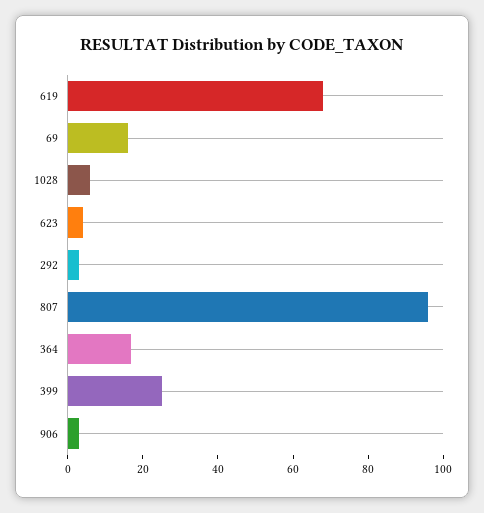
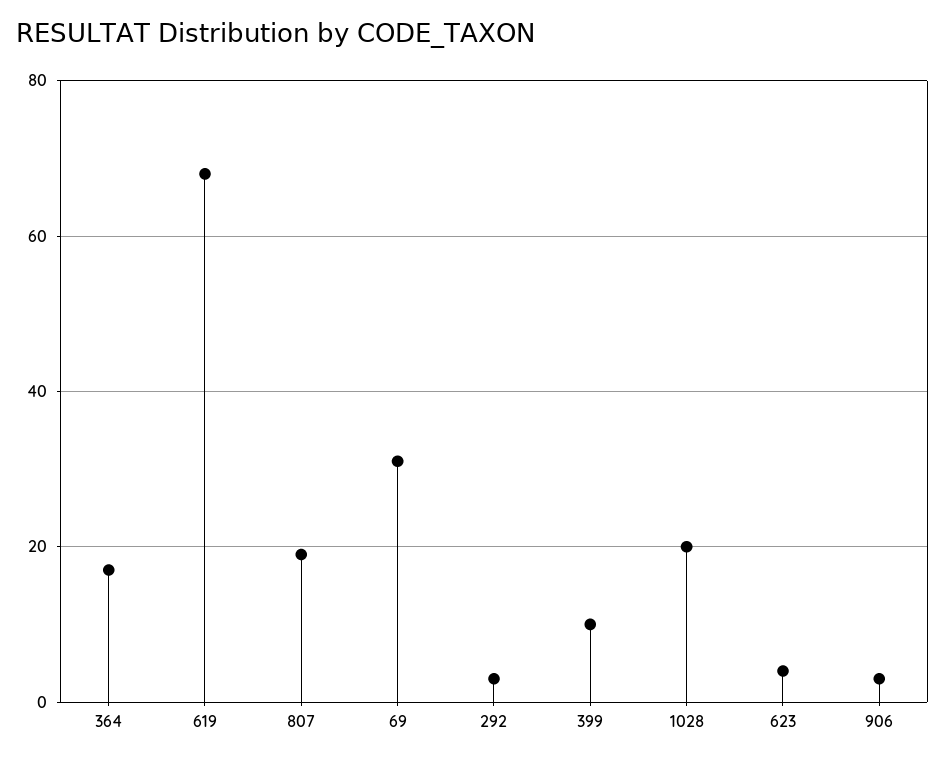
69: 15 -> 30
1028: 5 -> 20
807: 95 -> 20
399: 25 -> 10

